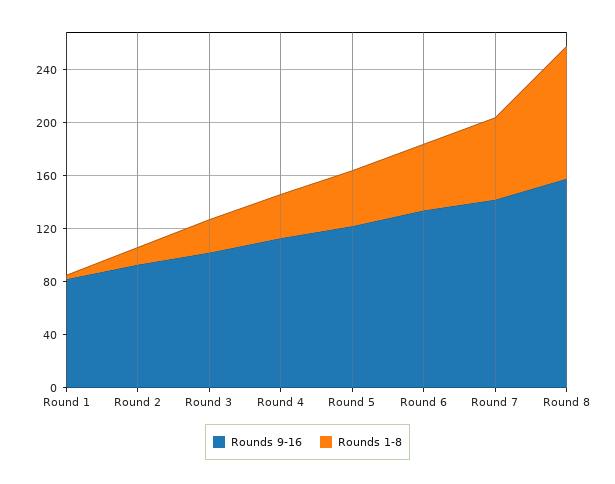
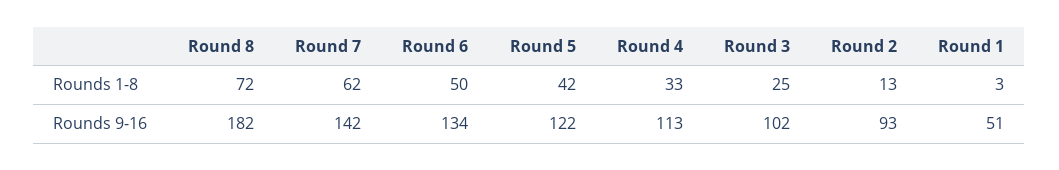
Rounds 9-16, Round 1: 80 -> 51
Rounds 9-16, Round 8: 160 -> 182
Rounds 1-8, Round 8: 100 -> 72

